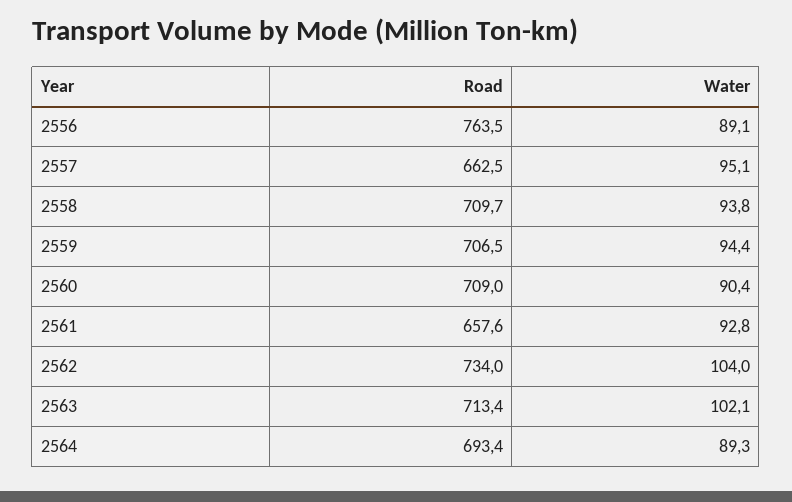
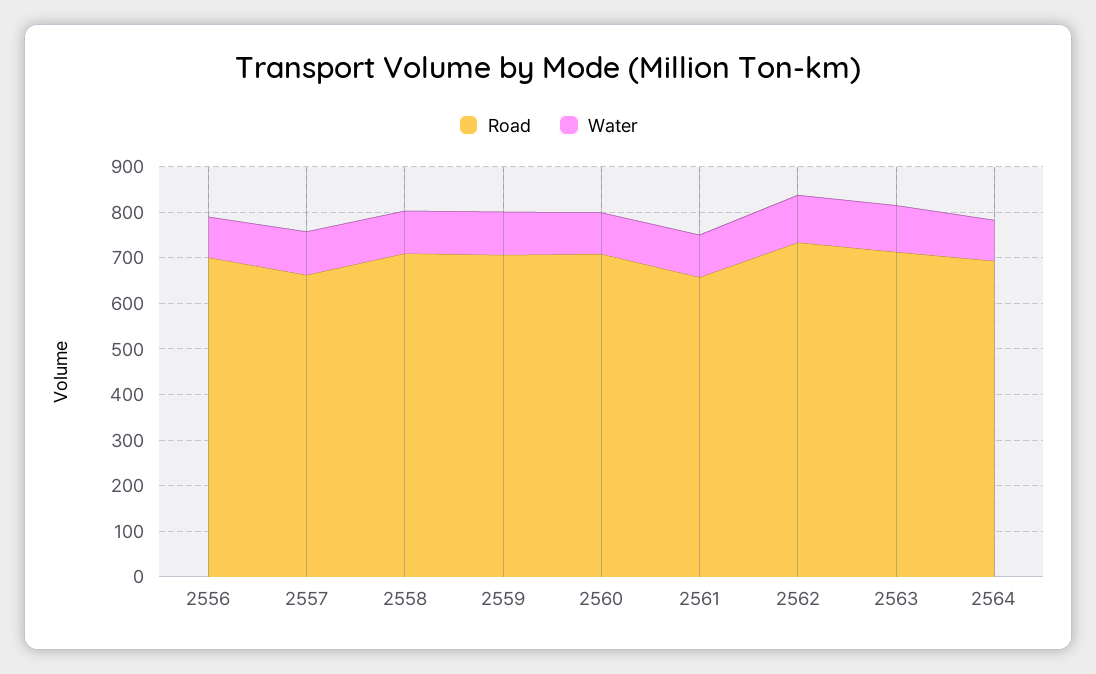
Road, 2556: 763.5 -> 700

